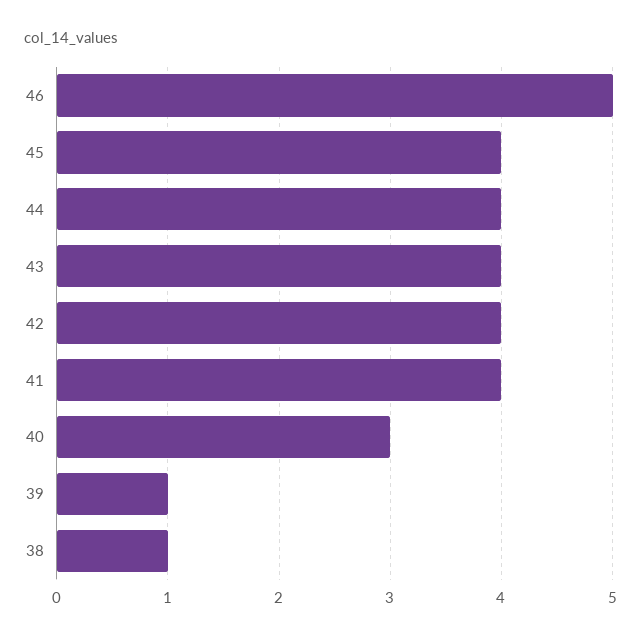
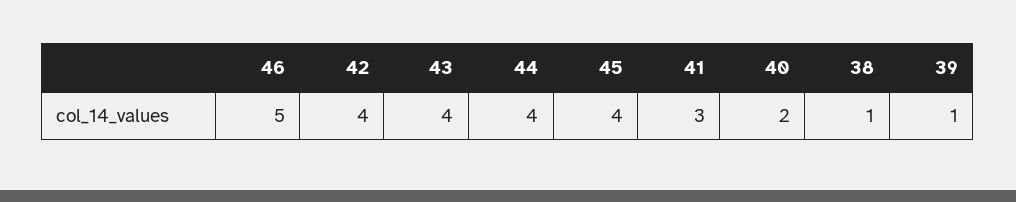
41: 4 -> 3
40: 3 -> 2

